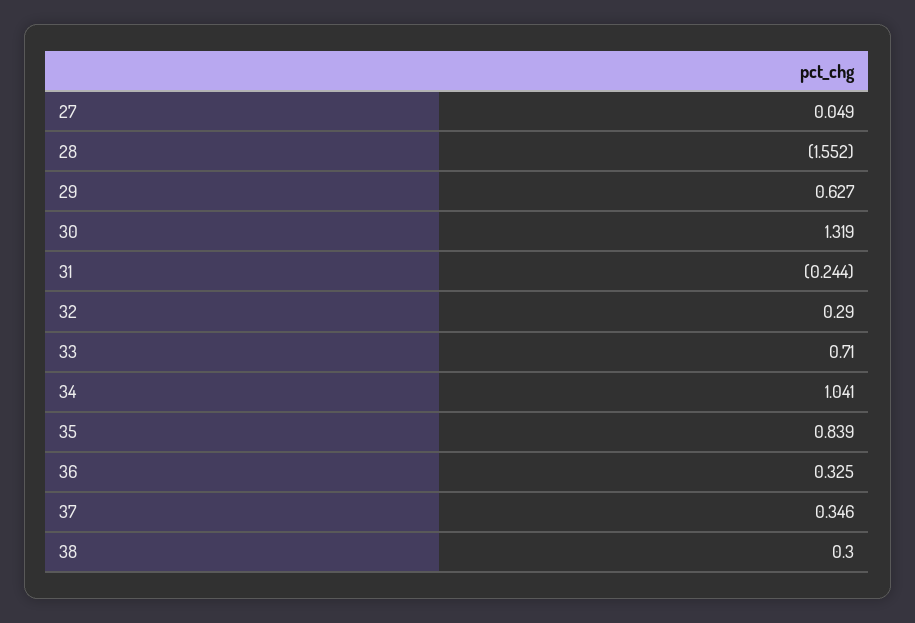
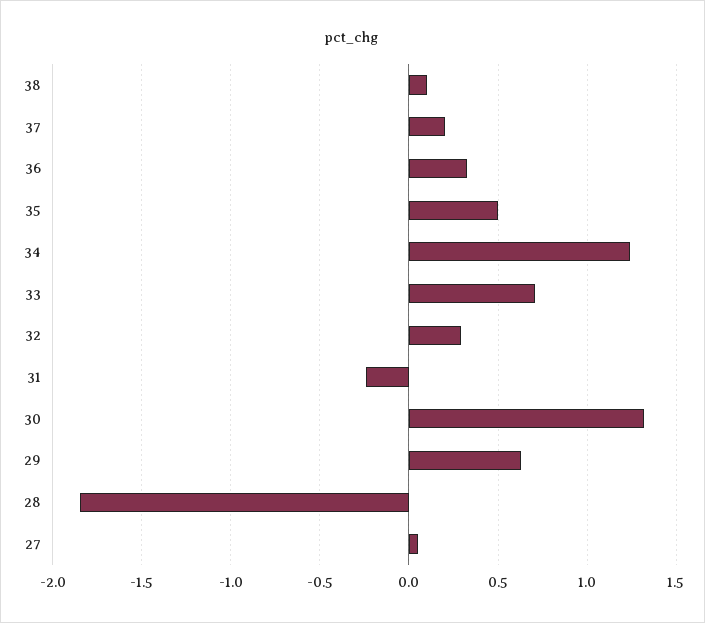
28: -1.552 -> -1.85
34: 1.041 -> 1.25
35: 0.839 -> 0.5
37: 0.346 -> 0.2
38: 0.3 -> 0.1

